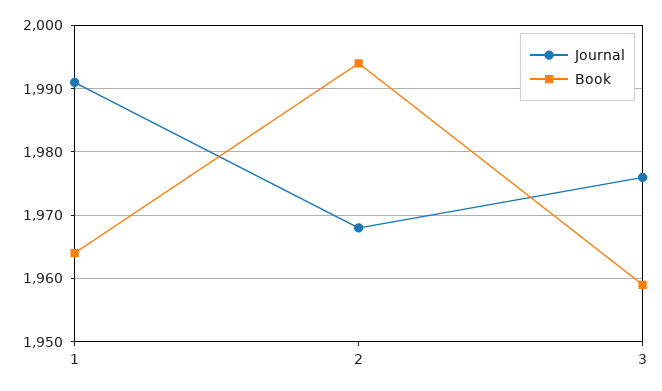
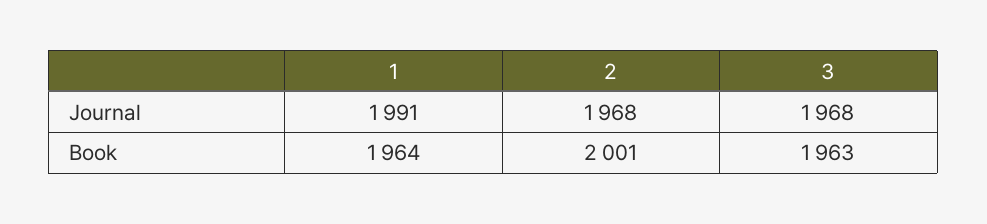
Book, 2: 1994 -> 2001
Journal, 3: 1976 -> 1968
Book, 3: 1959 -> 1963

